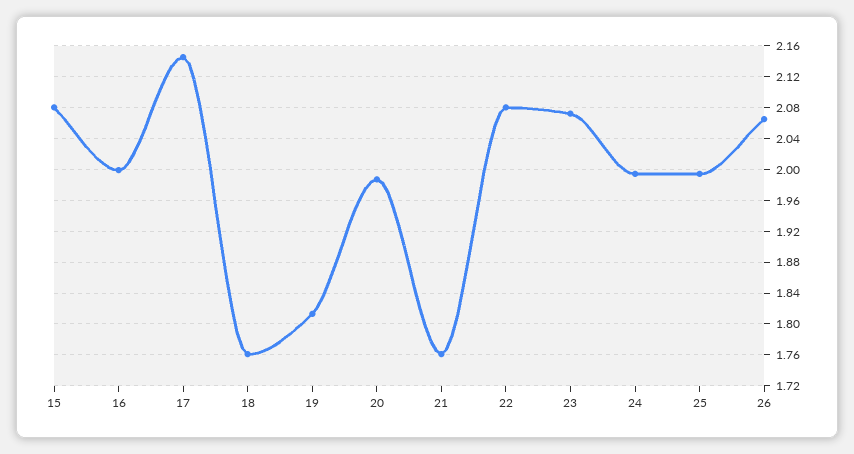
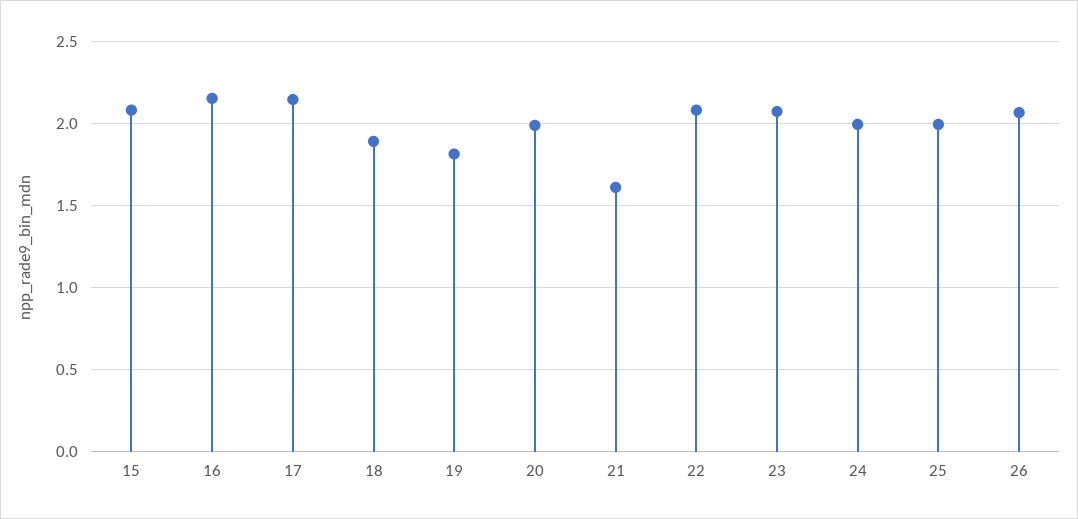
16: 2 -> 2.15
18: 1.76 -> 1.9
21: 1.76 -> 1.6

